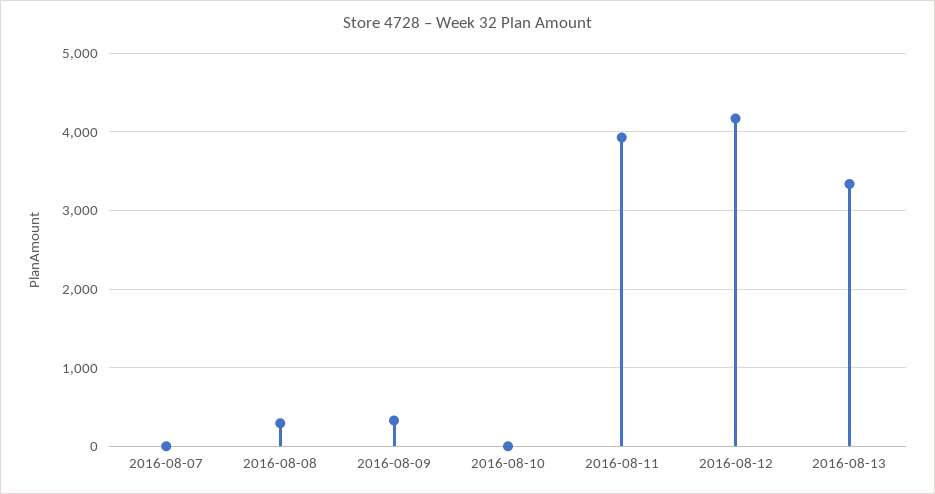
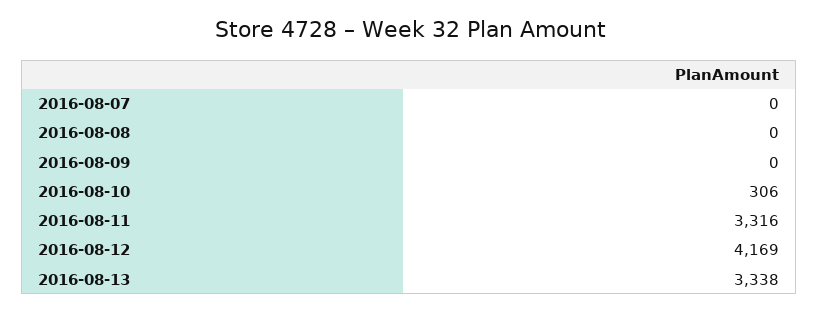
2016-08-08: 300 -> 0
2016-08-09: 300 -> 0
2016-08-10: 0 -> 306
2016-08-11: 3900 -> 3316

